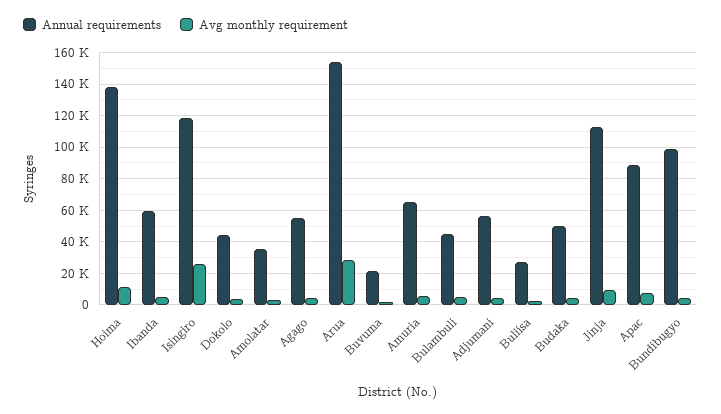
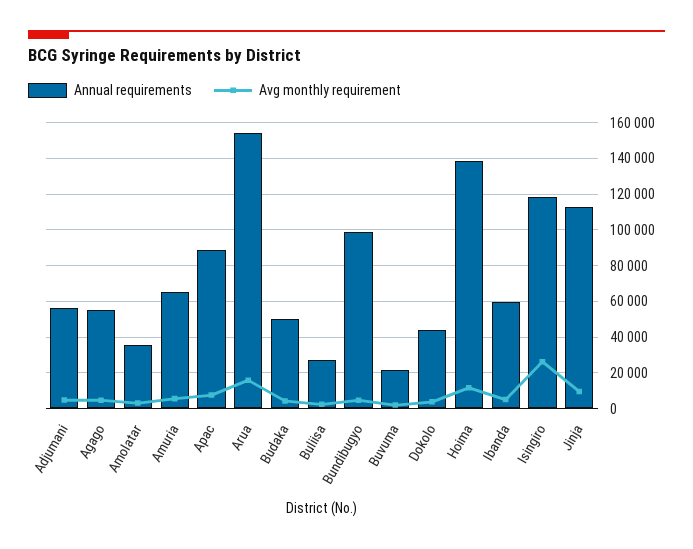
Avg monthly requirement, Arua: 30000 -> 15000
Annual requirements, Bulambuli: 45000 -> none
Avg monthly requirement, Bulambuli: 5000 -> none

